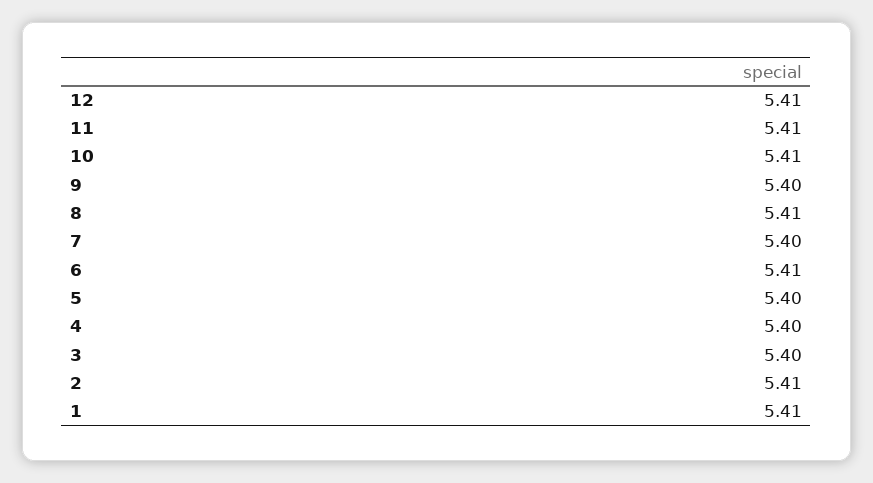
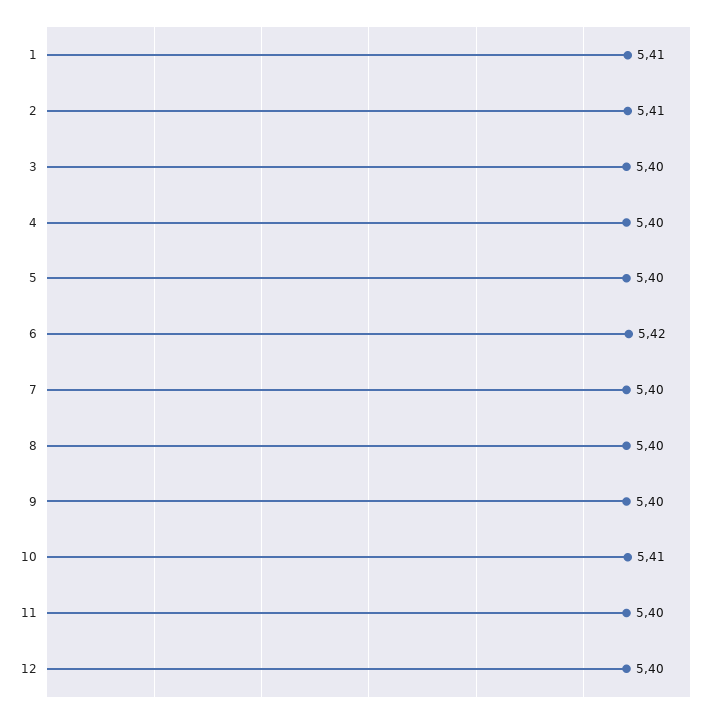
12: 5.41 -> 5.4
11: 5.41 -> 5.4
8: 5.41 -> 5.4
6: 5.41 -> 5.42

